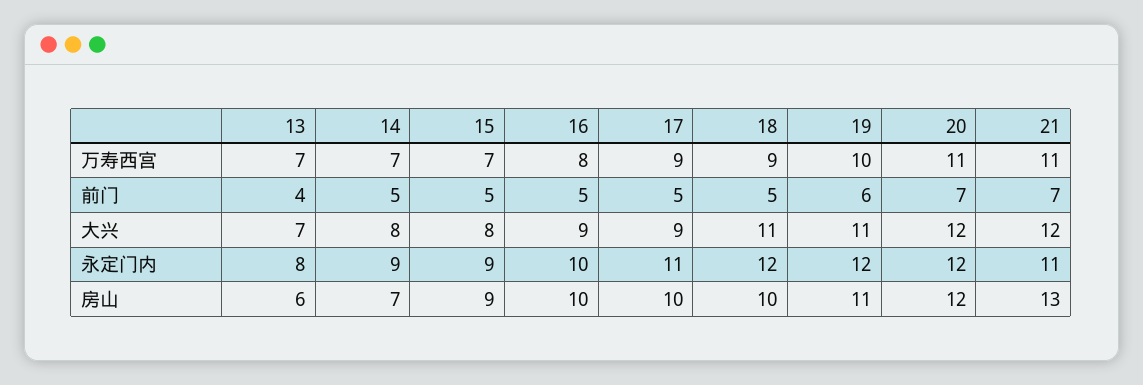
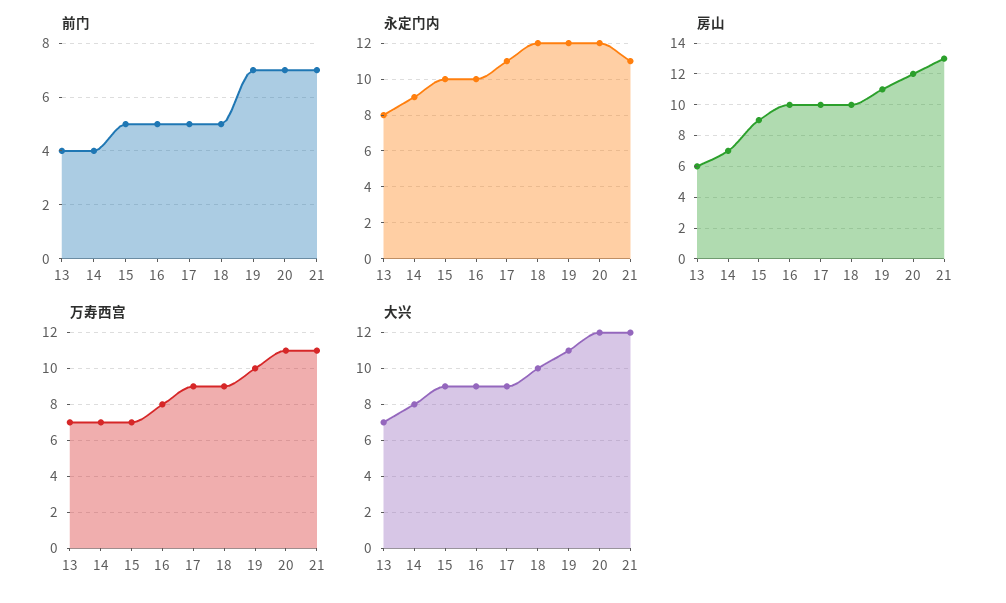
前门, 14: 5 -> 4
前门, 19: 6 -> 7
大兴, 15: 8 -> 9
大兴, 18: 11 -> 10
永定门内, 15: 9 -> 10

